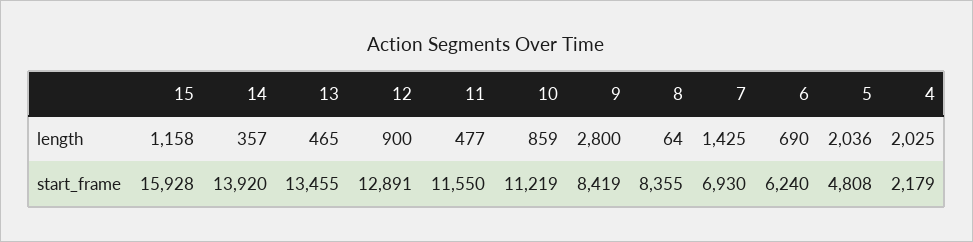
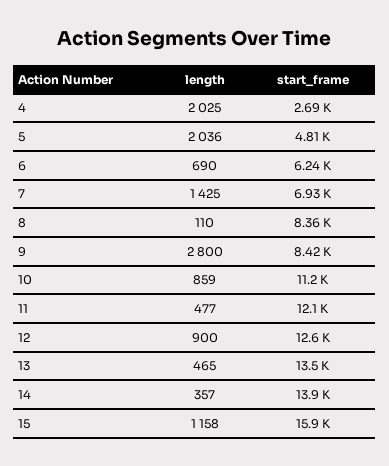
8, length: 64 -> 110
12, start_frame: 12891 -> 12600
11, start_frame: 11550 -> 12100
4, start_frame: 2179 -> 2690

